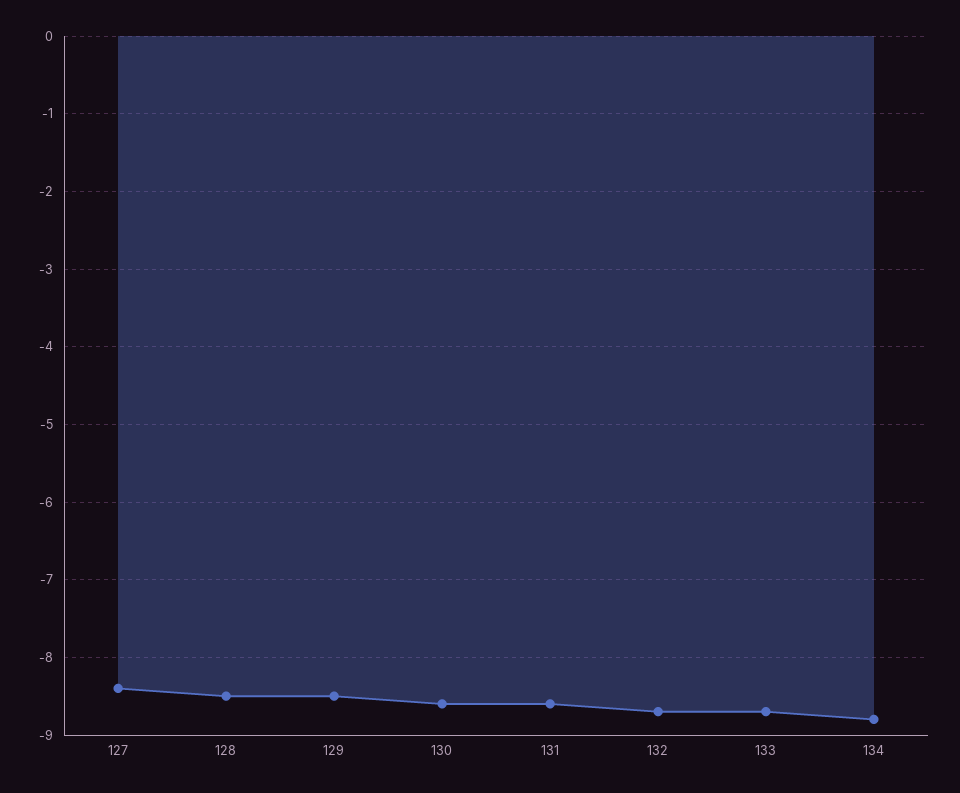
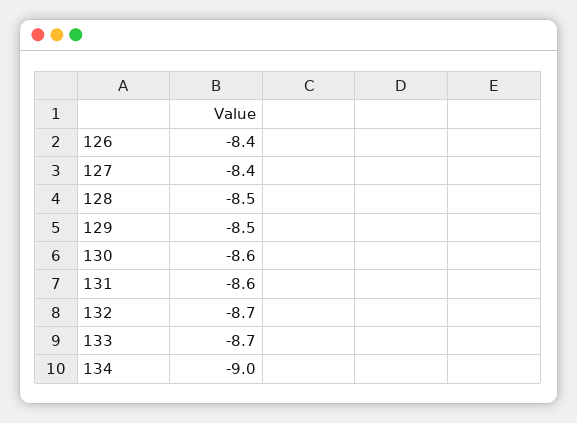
134: -8.8 -> -9
126: none -> -8.4

